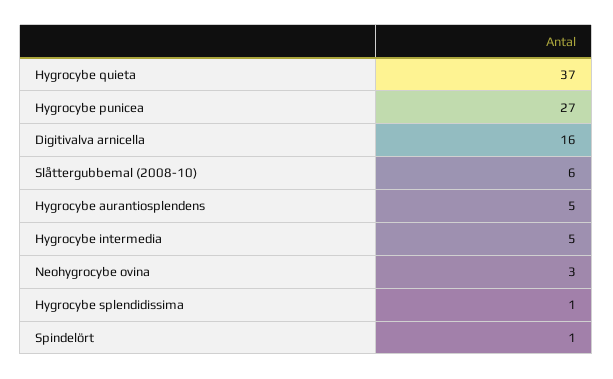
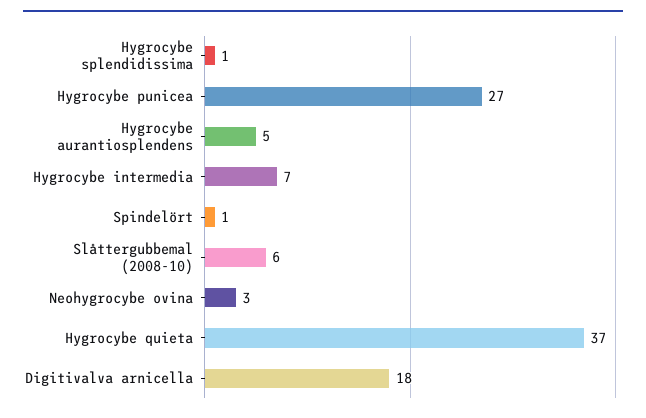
Digitivalva arnicella: 16 -> 18
Hygrocybe intermedia: 5 -> 7

